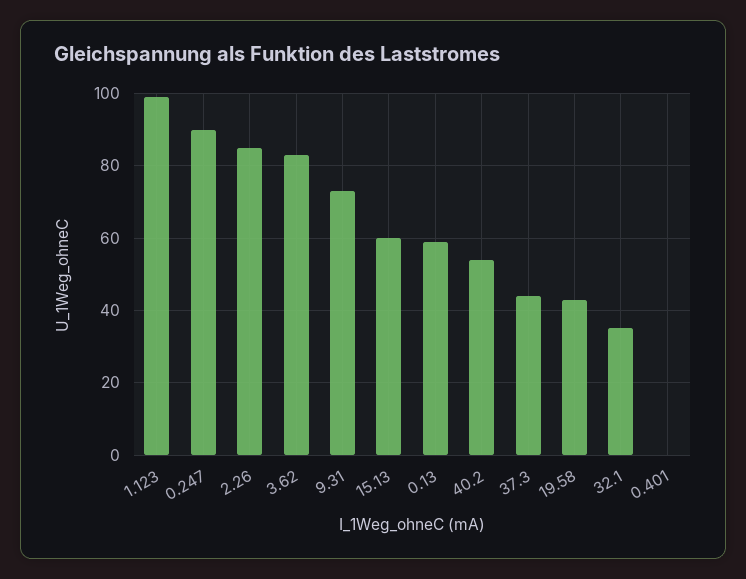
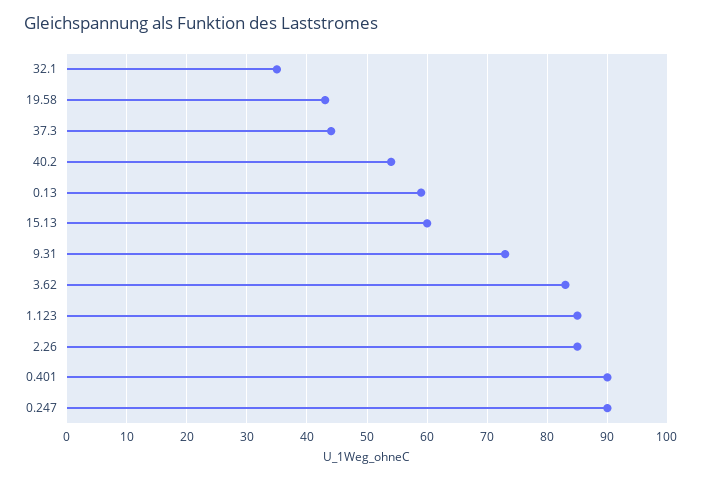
1.123: 100 -> 85
0.401: 0 -> 90

